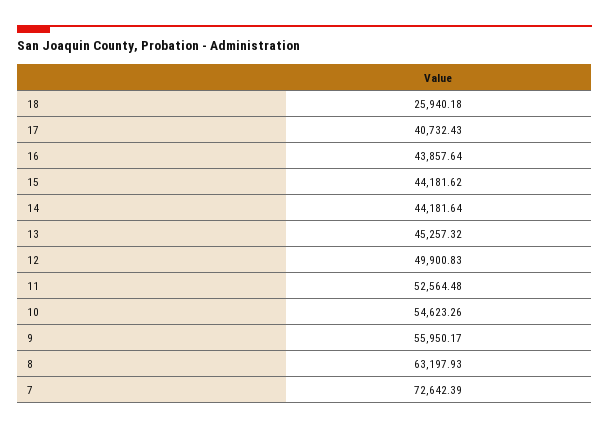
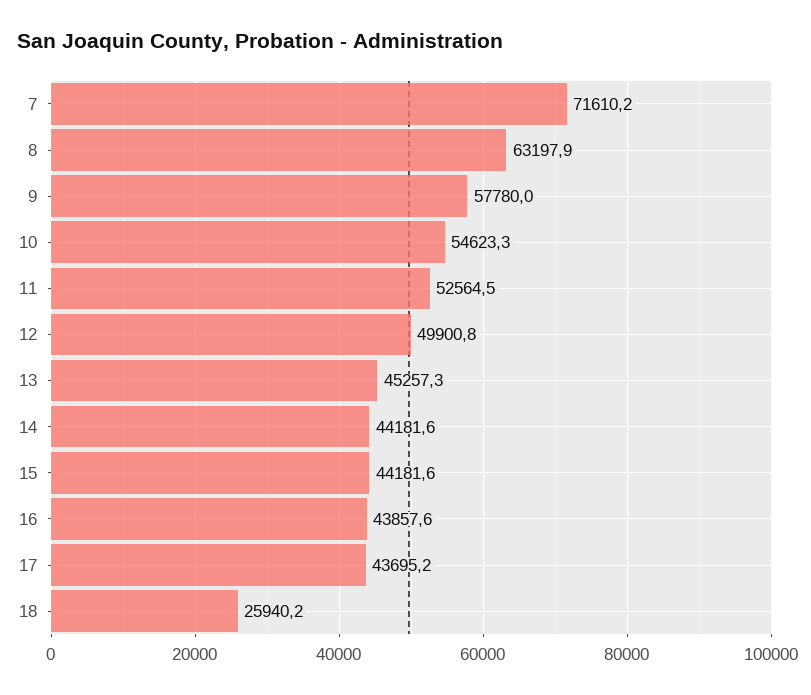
17: 40732.43 -> 43695.2
9: 55950.17 -> 57780
7: 72642.39 -> 71610.2

